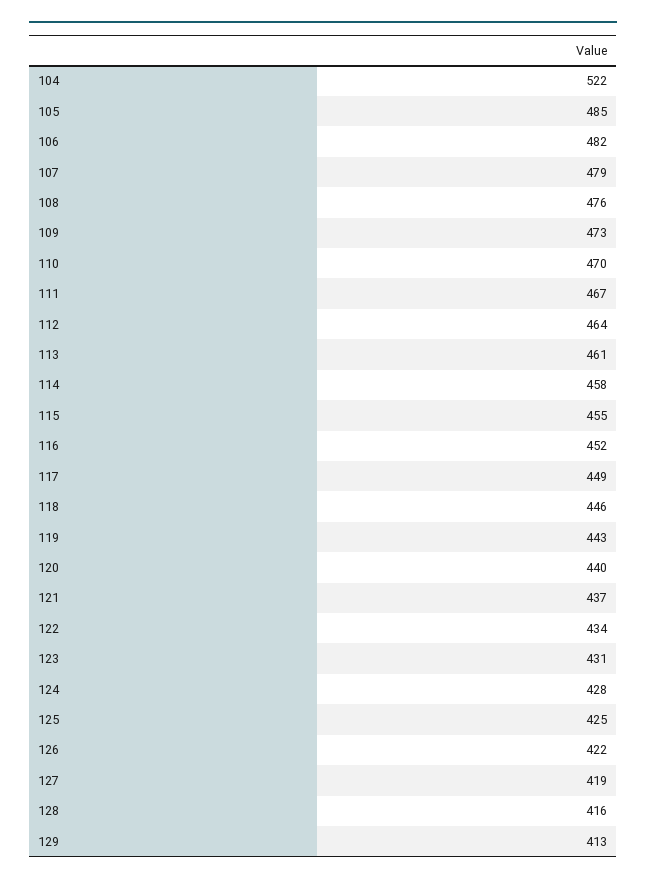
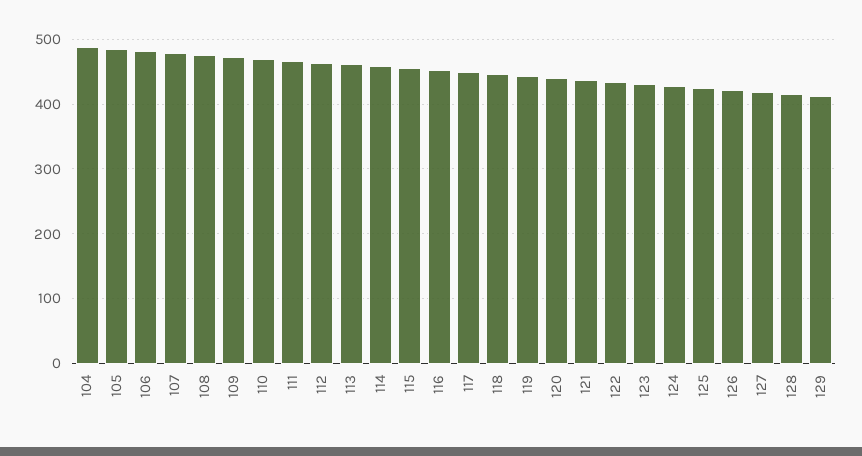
104: 522 -> 490

